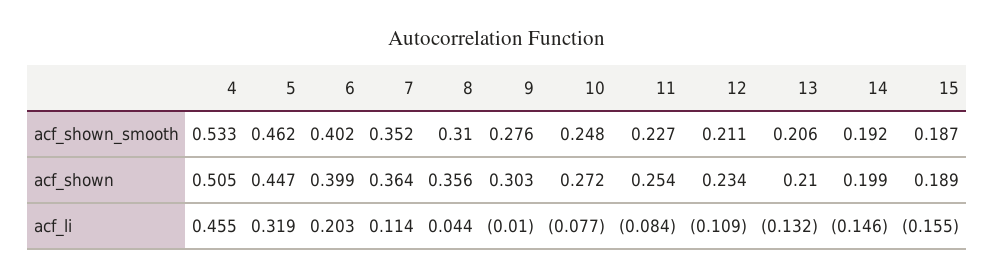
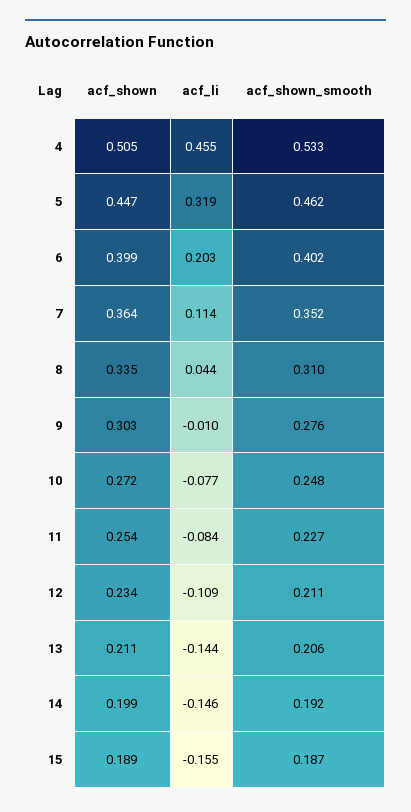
8, acf_shown: 0.356 -> 0.335
13, acf_shown: 0.21 -> 0.211
13, acf_li: -0.132 -> -0.144

